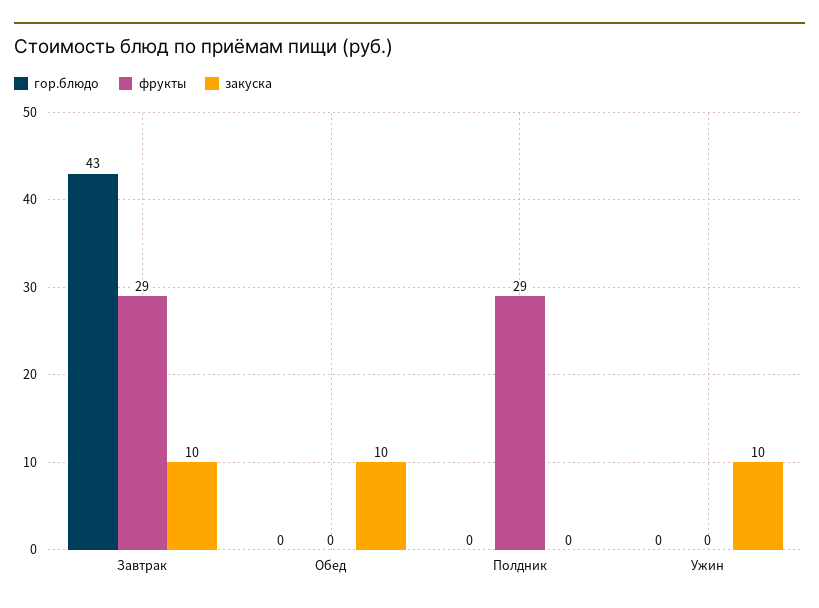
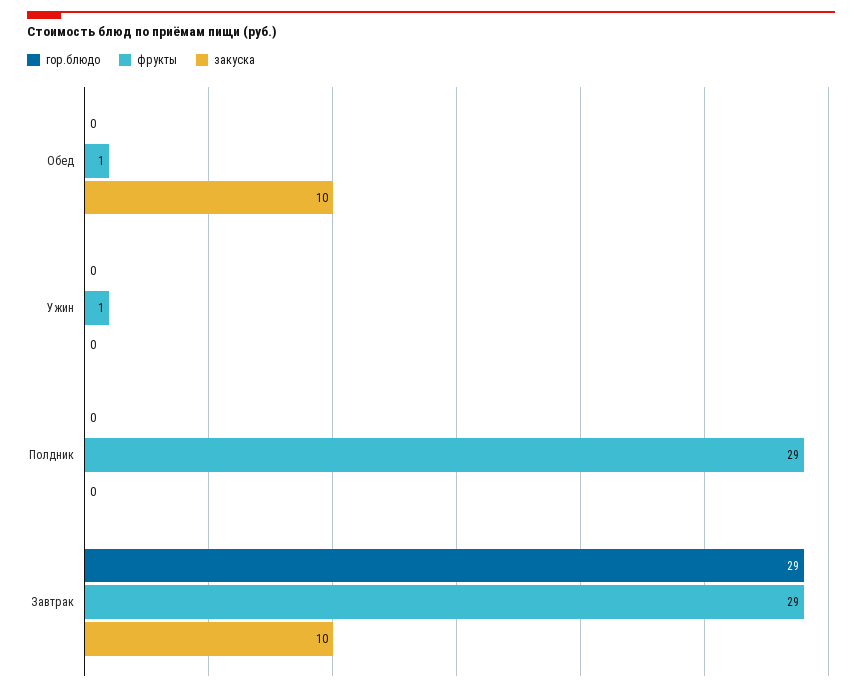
гор.блюдо, Завтрак: 43 -> 29
фрукты, Обед: 0 -> 1
фрукты, Ужин: 0 -> 1
закуска, Ужин: 10 -> 0

